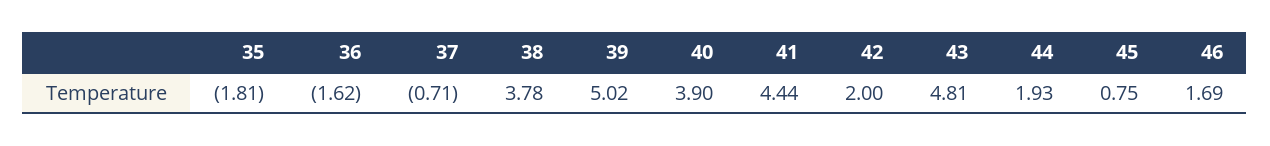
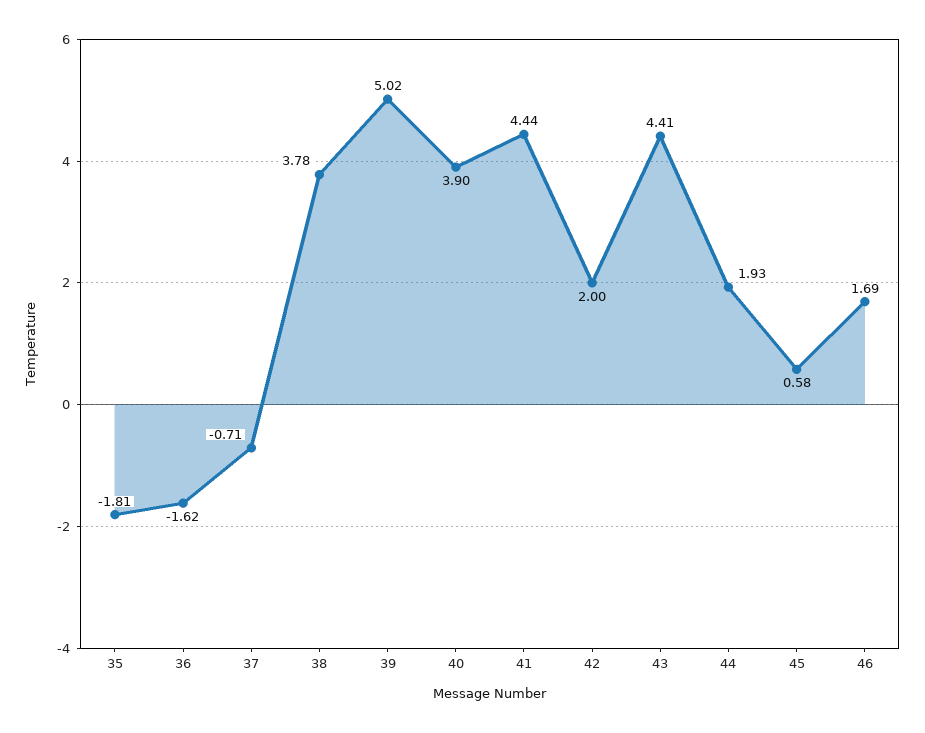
43: 4.81 -> 4.41
45: 0.75 -> 0.58

